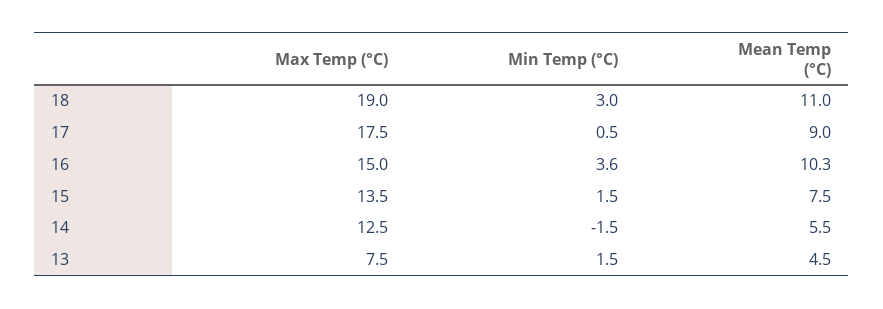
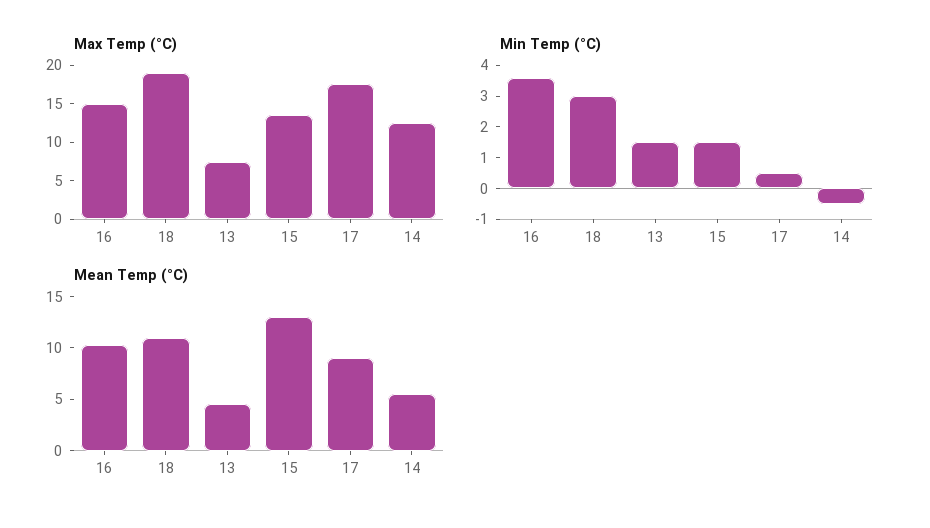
Mean Temp (°C), 15: 7.5 -> 13
Min Temp (°C), 14: -1.5 -> -0.5

